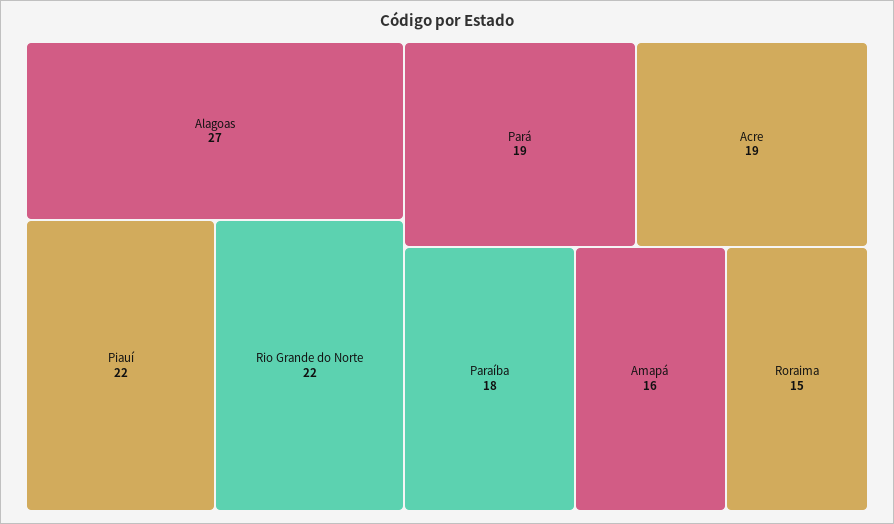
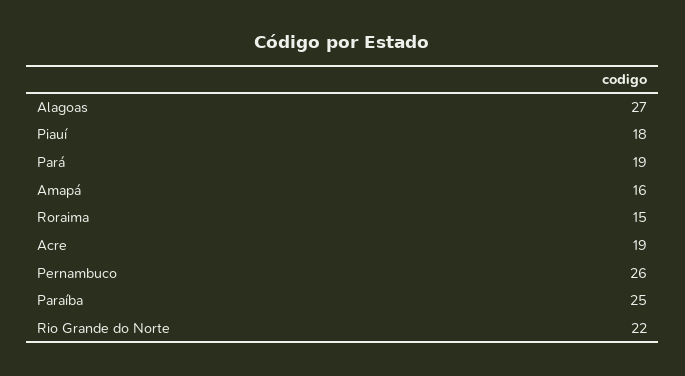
Piauí: 22 -> 18
Paraíba: 18 -> 25
Pernambuco: none -> 26

